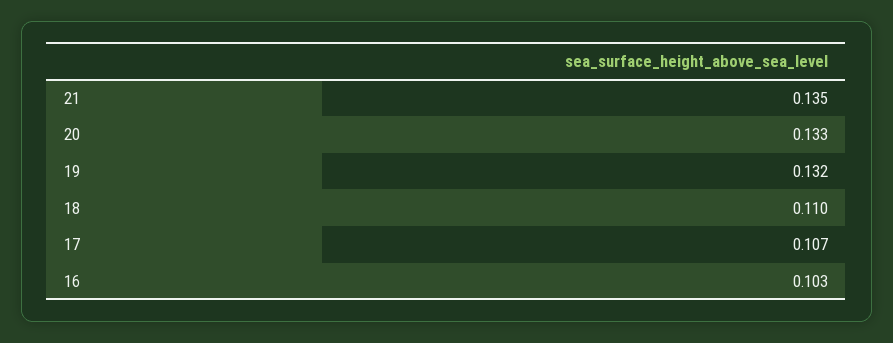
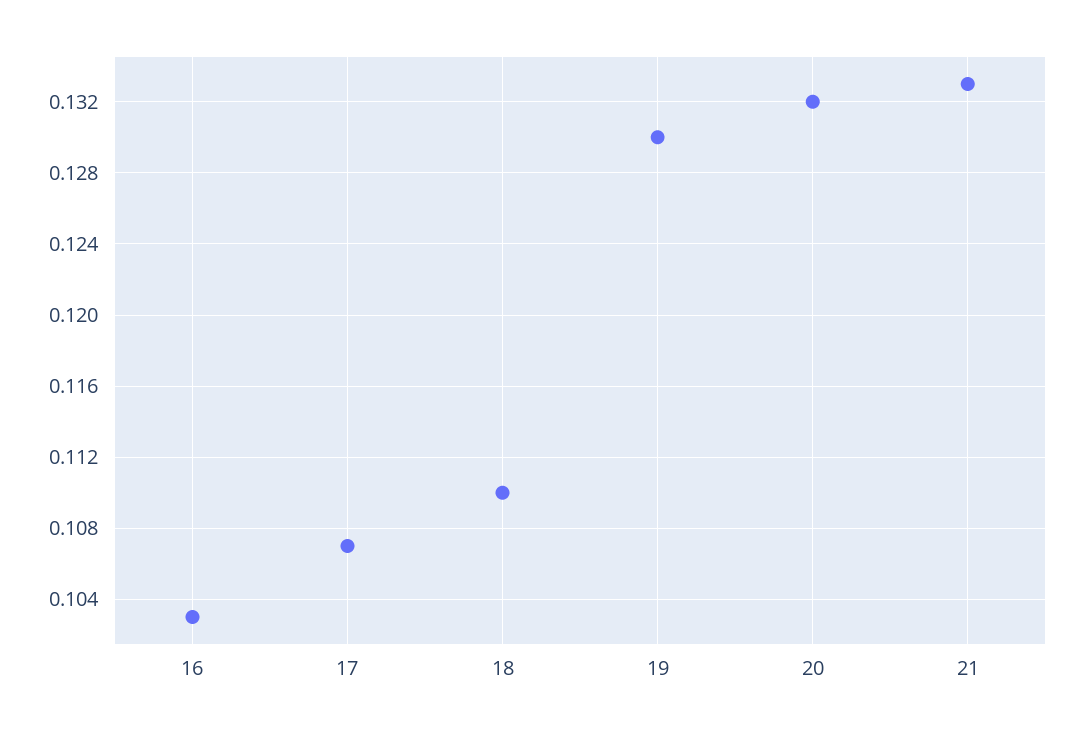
21: 0.135 -> 0.133
20: 0.133 -> 0.132
19: 0.132 -> 0.13

